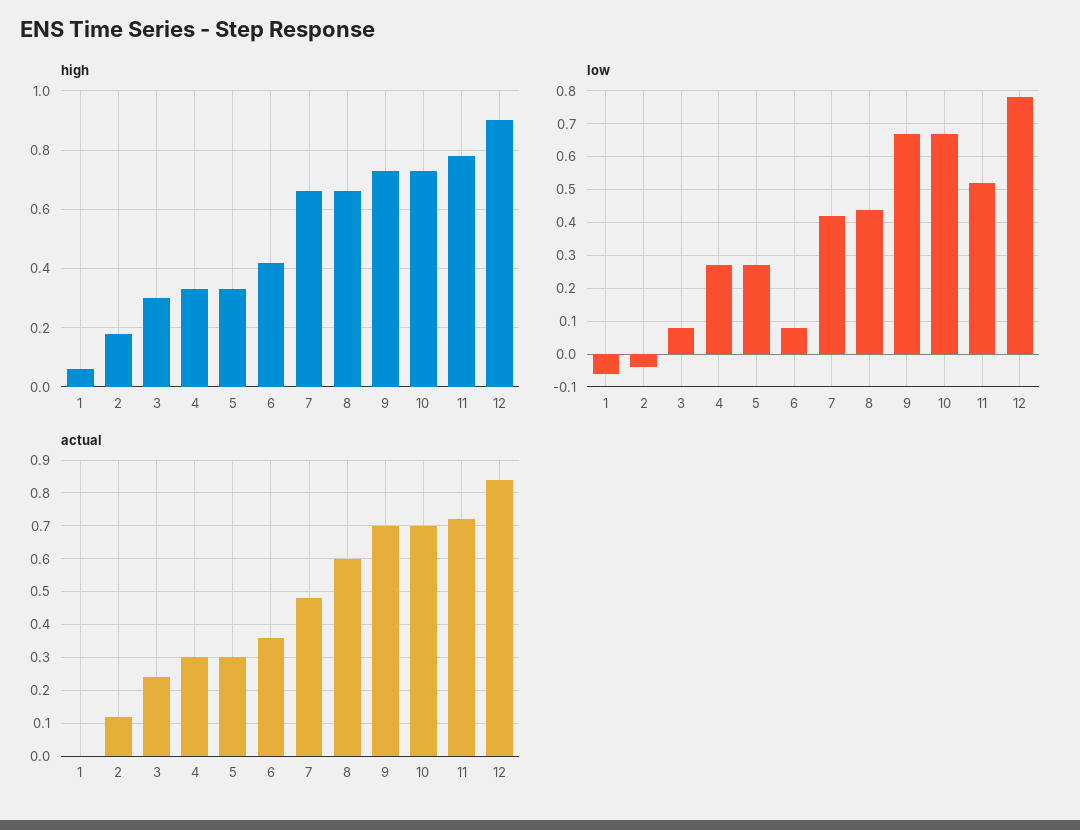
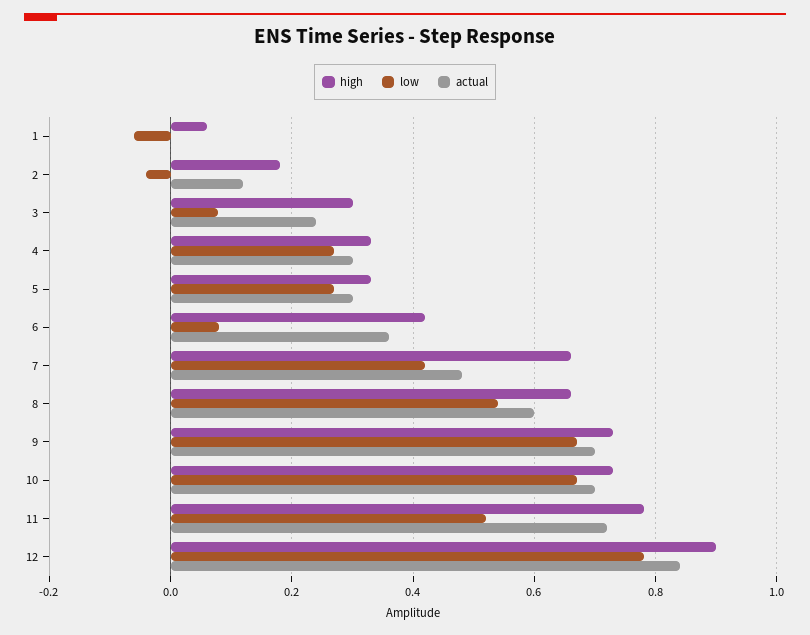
low, 8: 0.44 -> 0.54

